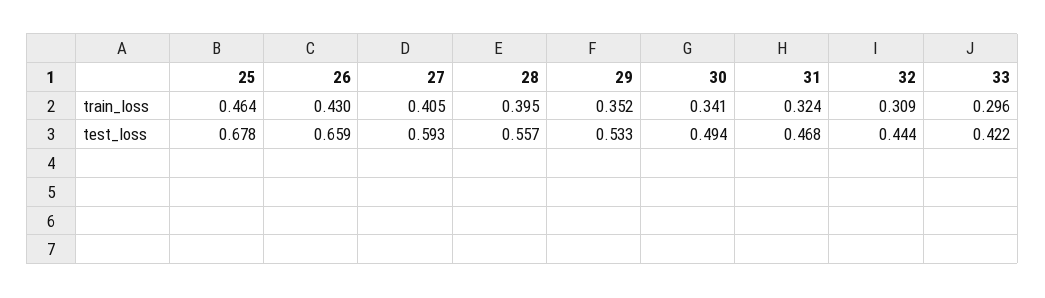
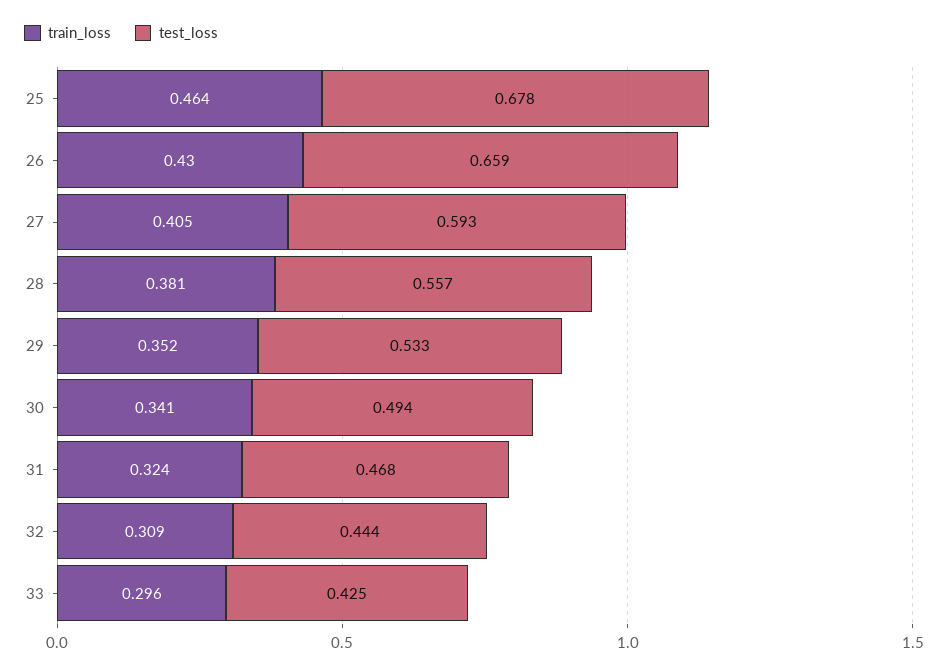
train_loss, 28: 0.395 -> 0.381
test_loss, 33: 0.422 -> 0.425

